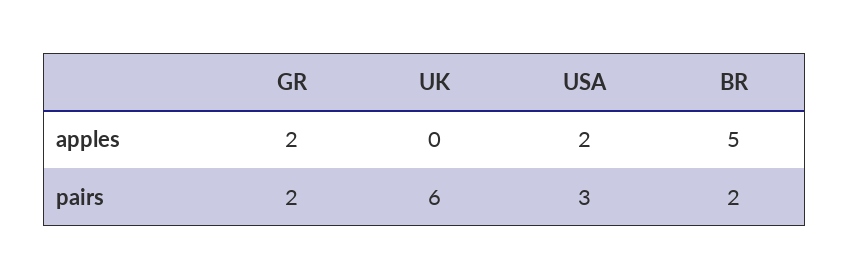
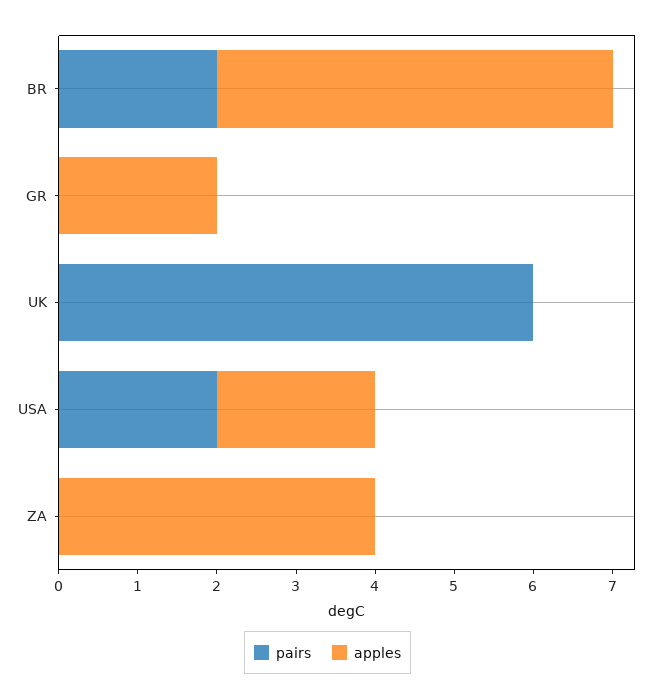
pairs, GR: 2 -> 0
pairs, USA: 3 -> 2
pairs, ZA: none -> 0
apples, ZA: none -> 4

